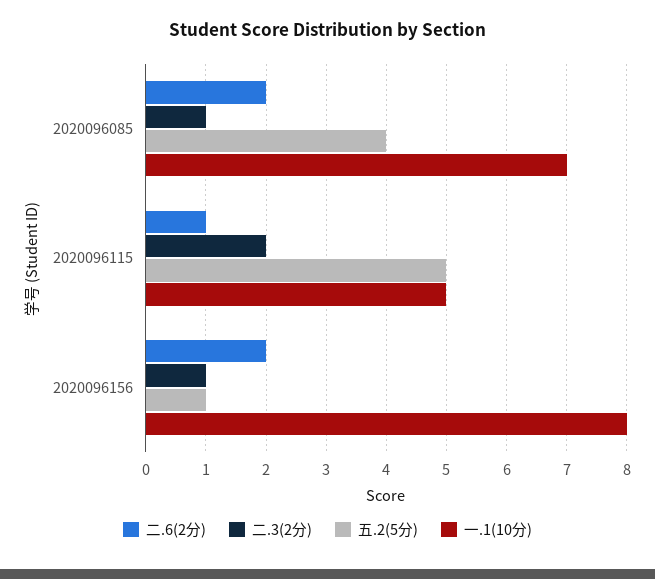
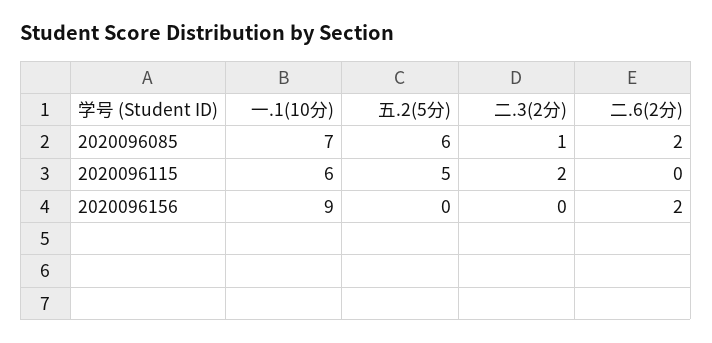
五.2(5分), 2020096085: 4 -> 6
二.6(2分), 2020096115: 1 -> 0
一.1(10分), 2020096115: 5 -> 6
二.3(2分), 2020096156: 1 -> 0
五.2(5分), 2020096156: 1 -> 0
一.1(10分), 2020096156: 8 -> 9

